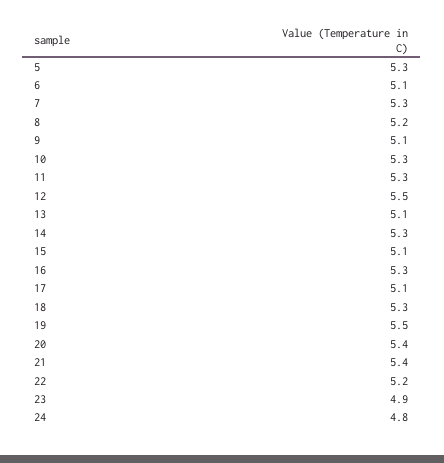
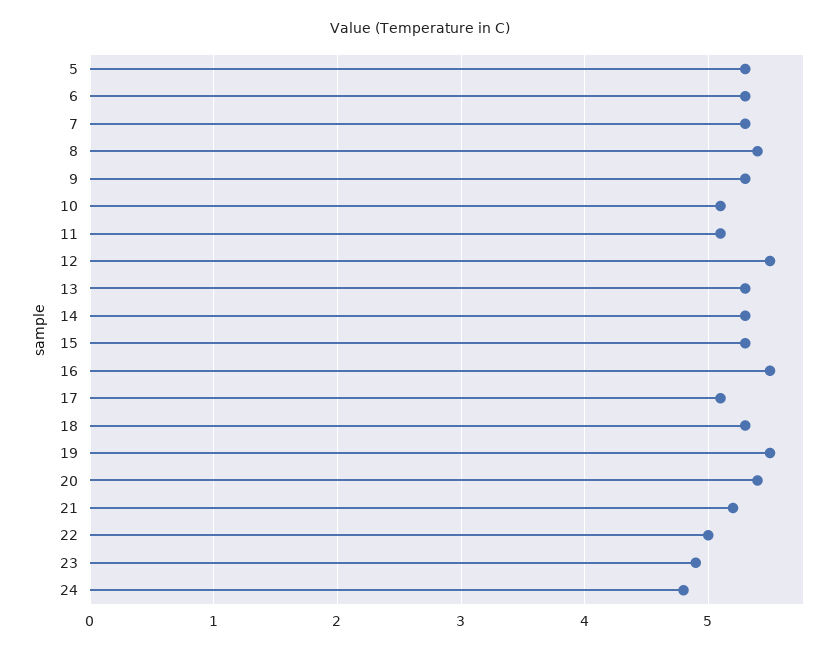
6: 5.1 -> 5.3
8: 5.2 -> 5.4
9: 5.1 -> 5.3
10: 5.3 -> 5.1
11: 5.3 -> 5.1
13: 5.1 -> 5.3
15: 5.1 -> 5.3
16: 5.3 -> 5.5
21: 5.4 -> 5.2
22: 5.2 -> 5

